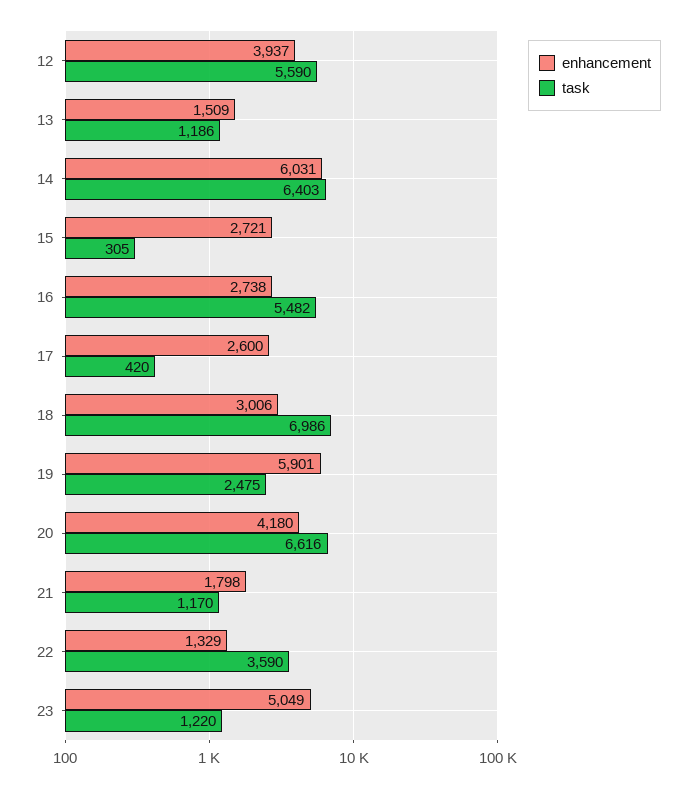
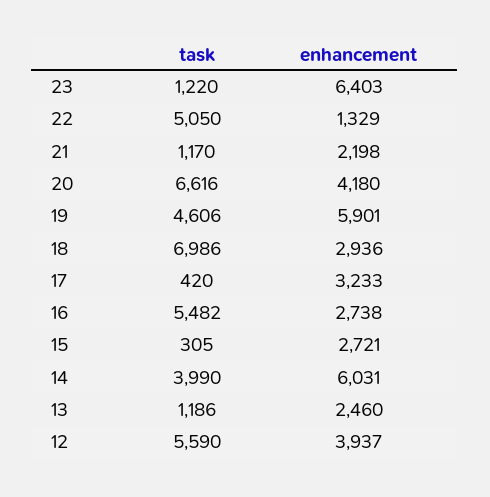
enhancement, 13: 1509 -> 2460
task, 14: 6403 -> 3990
enhancement, 17: 2600 -> 3233
enhancement, 18: 3006 -> 2936
task, 19: 2475 -> 4606
enhancement, 21: 1798 -> 2198
task, 22: 3590 -> 5050
enhancement, 23: 5049 -> 6403

